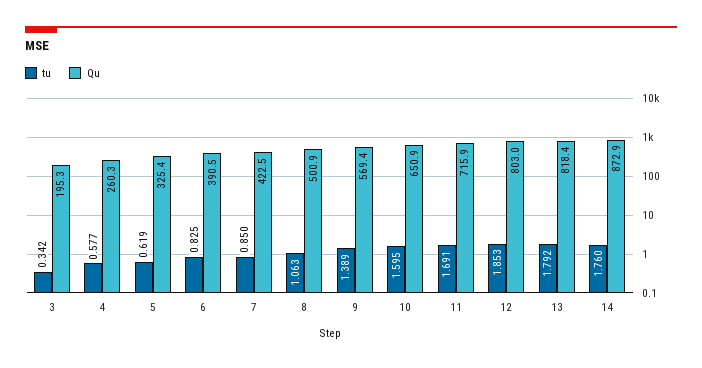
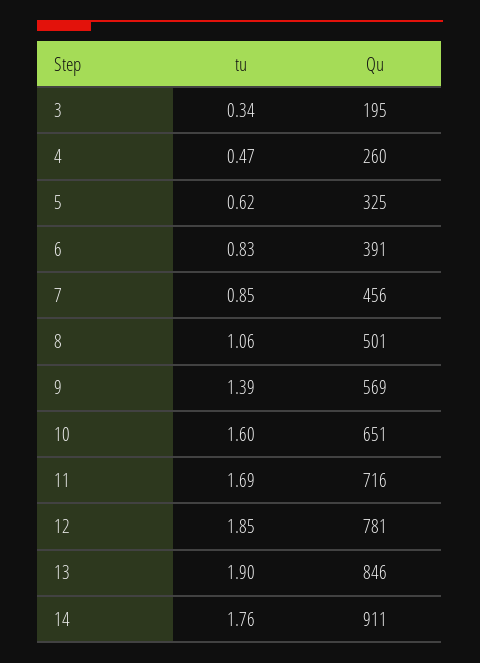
tu, 4: 0.577 -> 0.47
Qu, 7: 422.5 -> 456
Qu, 12: 803 -> 781
tu, 13: 1.792 -> 1.9
Qu, 13: 818.4 -> 846
Qu, 14: 872.9 -> 911

